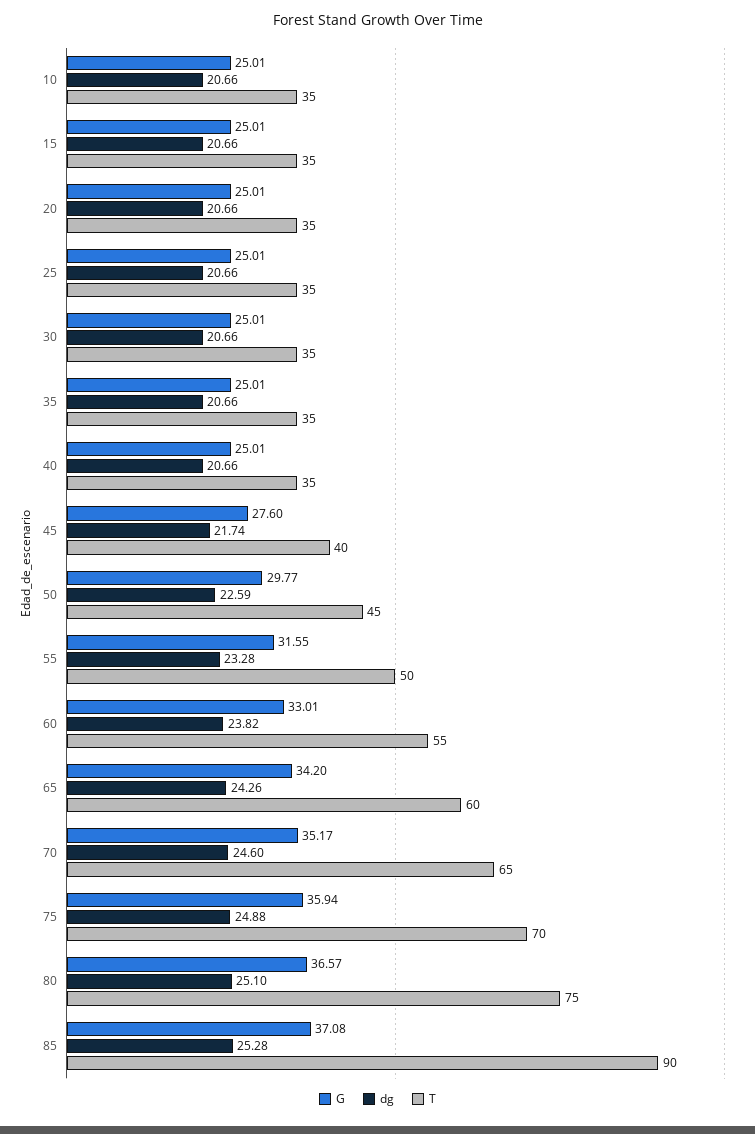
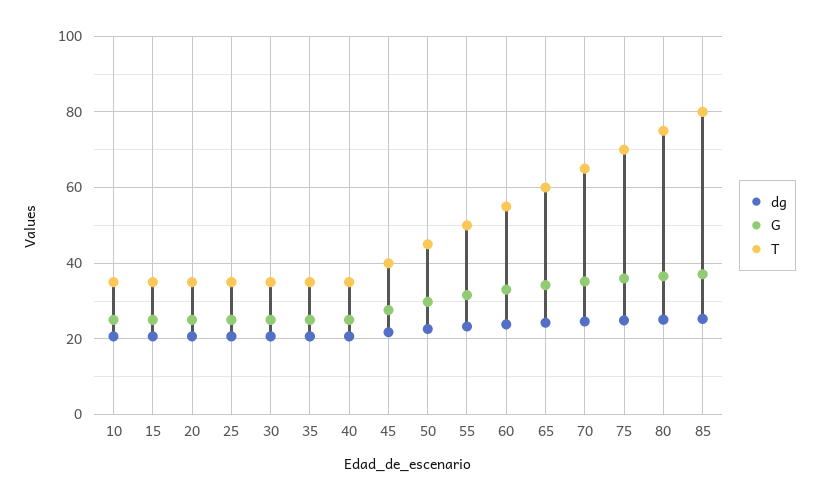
T, 85: 90 -> 80

